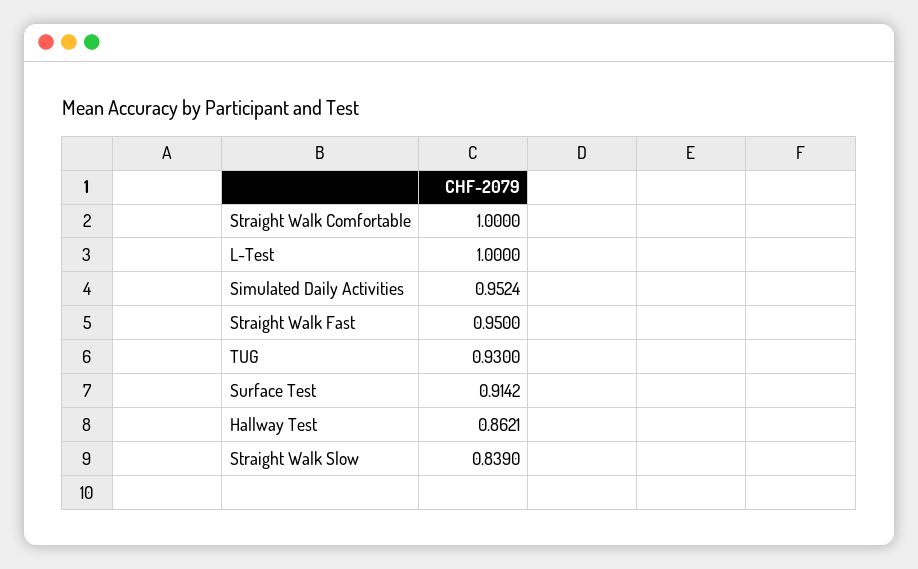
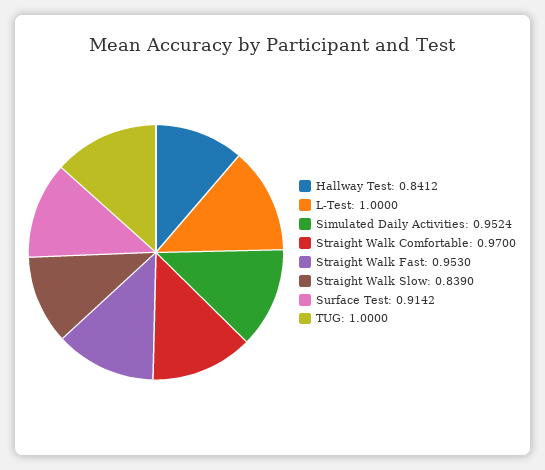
Straight Walk Comfortable: 1 -> 0.97
Straight Walk Fast: 0.95 -> 0.953
TUG: 0.93 -> 1
Hallway Test: 0.8621 -> 0.8412

